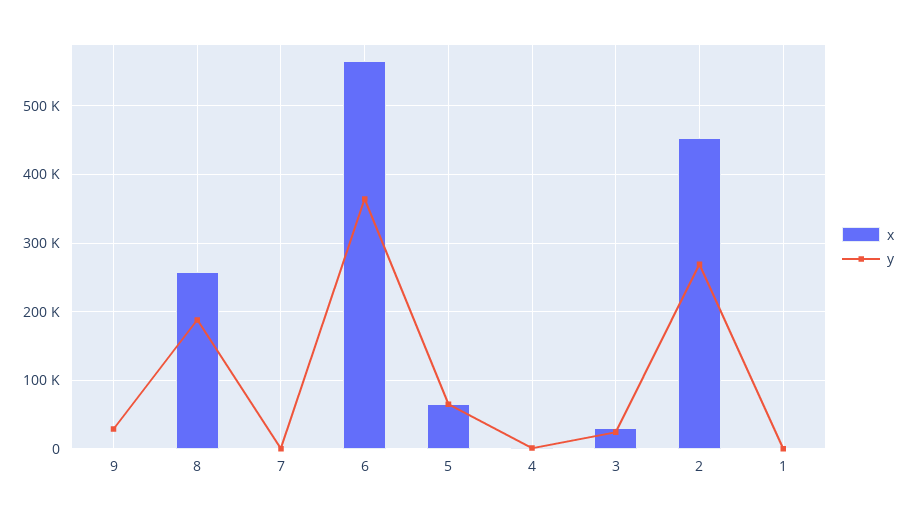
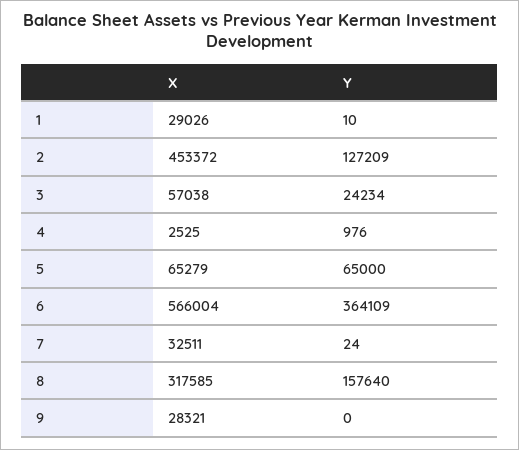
x, 9: 0 -> 28321
y, 9: 30000 -> 0
x, 8: 260000 -> 317585
y, 8: 190000 -> 157640
x, 7: 0 -> 32511
x, 3: 30000 -> 57038
y, 2: 270000 -> 127209
x, 1: 0 -> 29026

